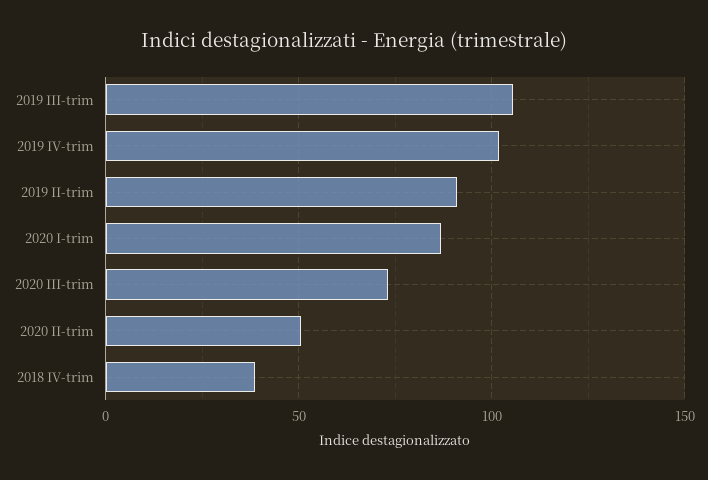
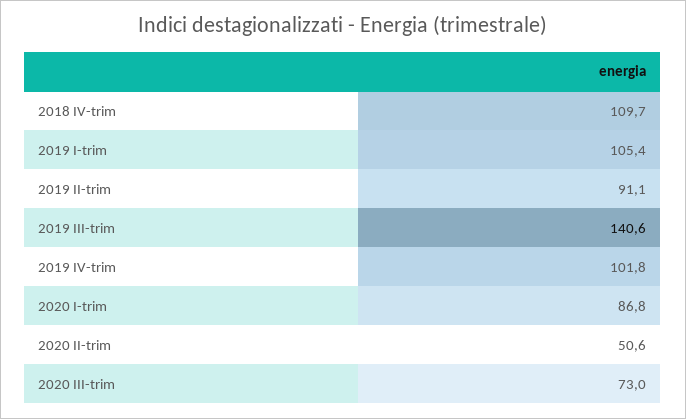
2019 III-trim: 105 -> 140.6
2018 IV-trim: 40 -> 109.7
2019 I-trim: none -> 105.4

